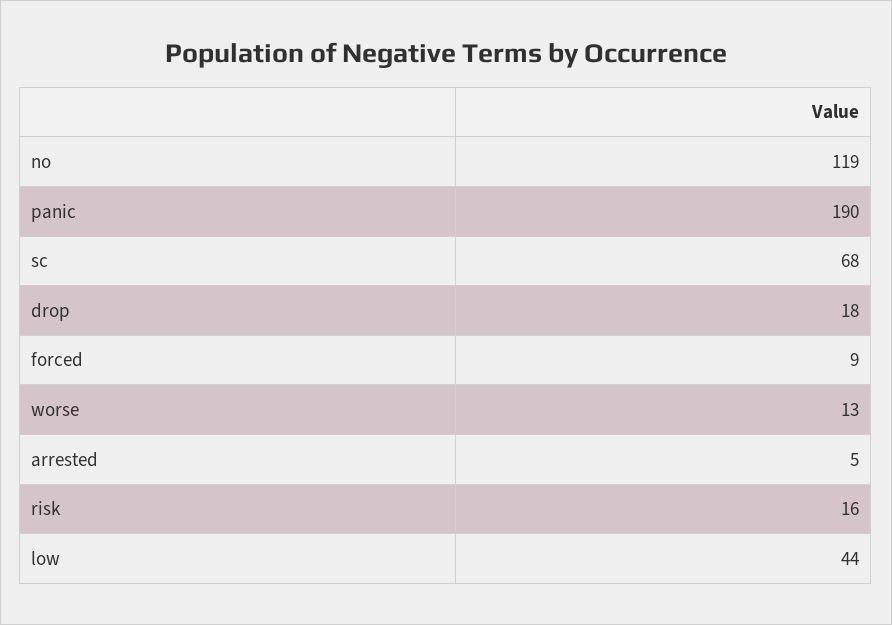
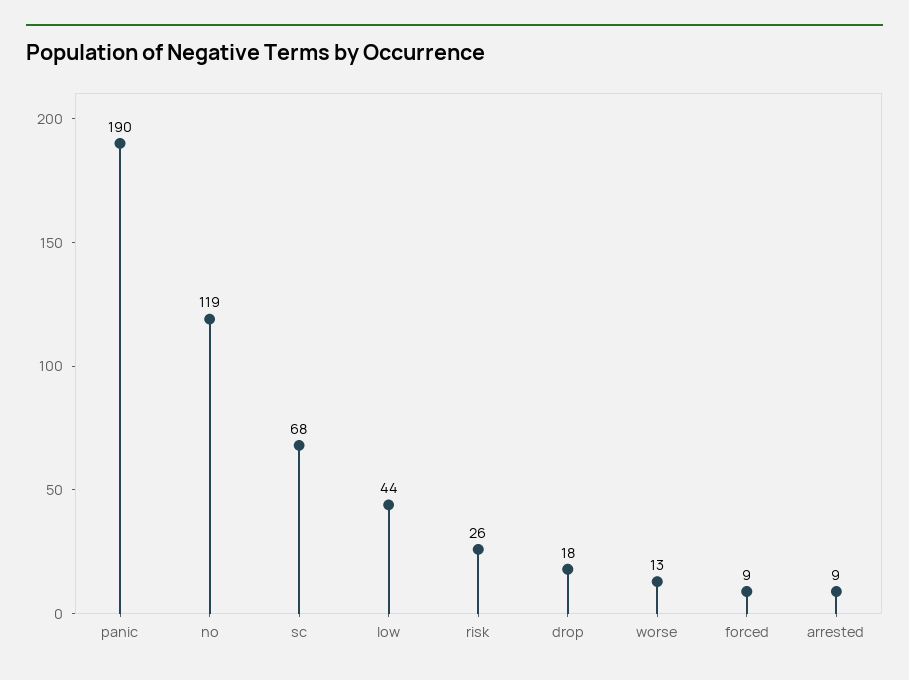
arrested: 5 -> 9
risk: 16 -> 26

